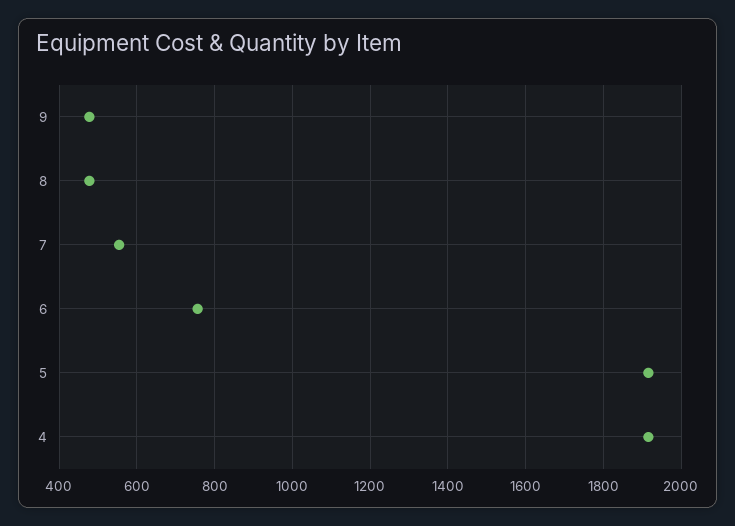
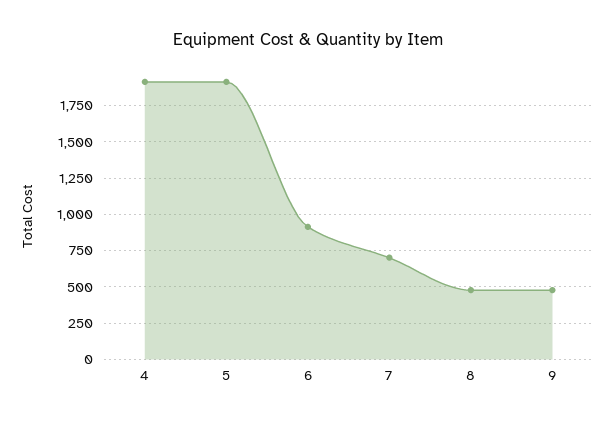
7: 560 -> 700
6: 760 -> 900

